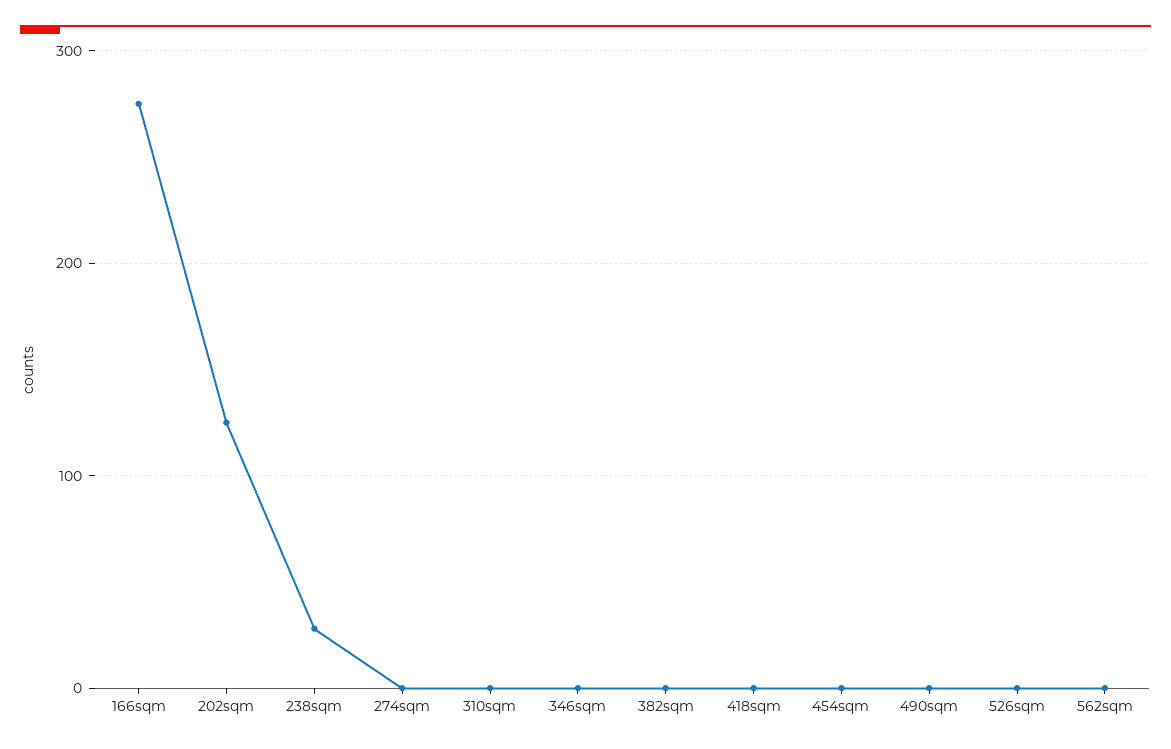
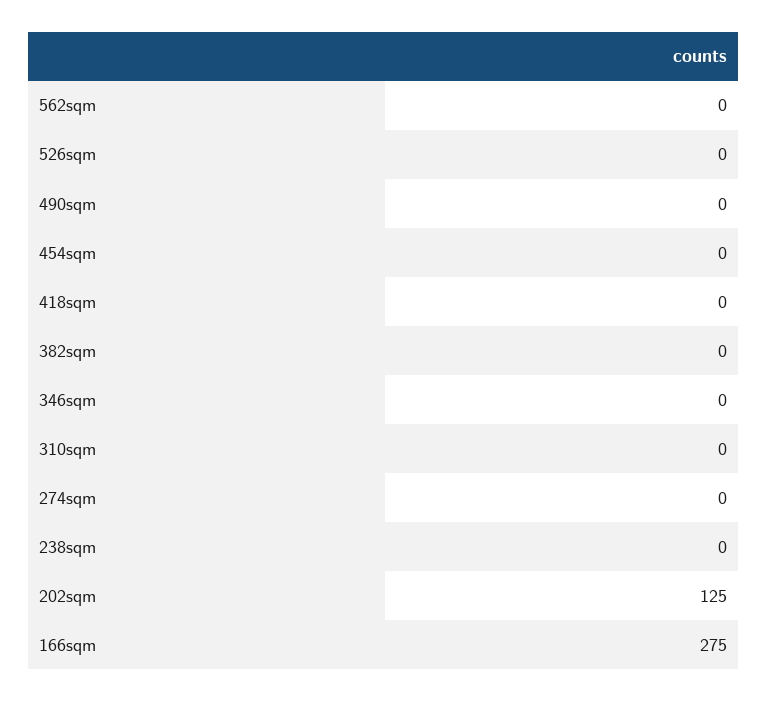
238sqm: 30 -> 0

